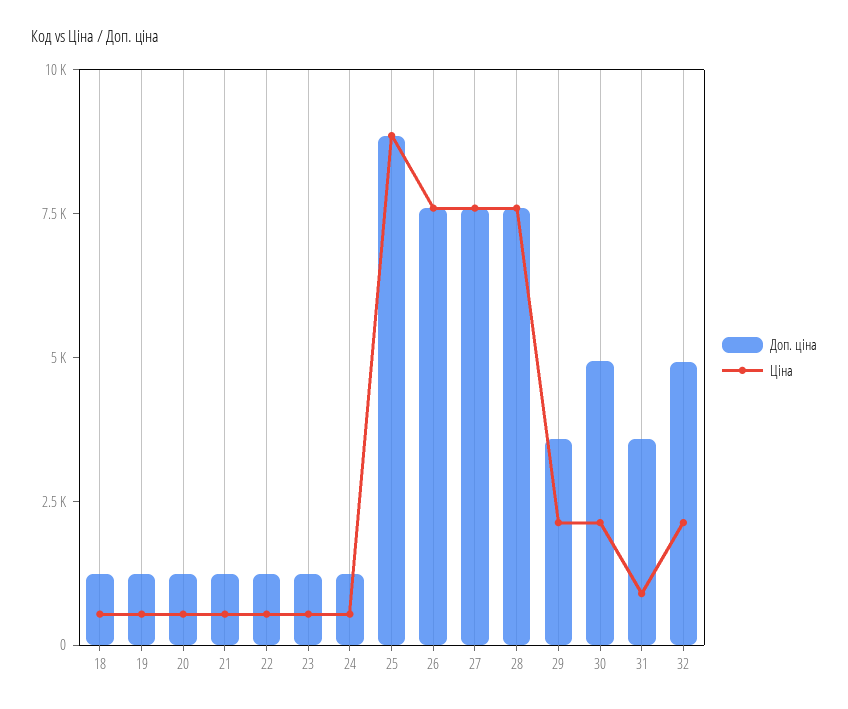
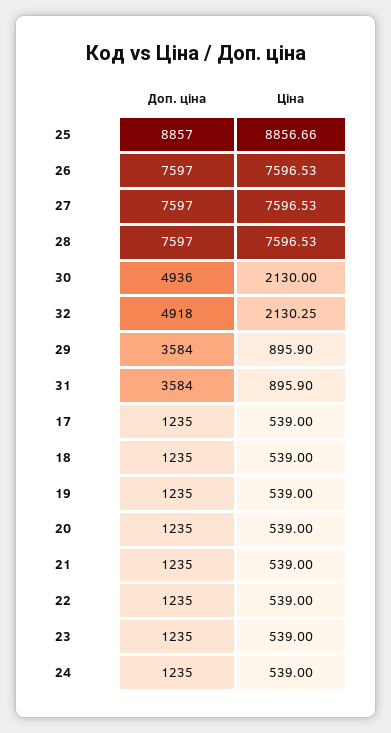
Ціна, 29: 2000 -> 895.9
Доп. ціна, 17: none -> 1235
Ціна, 17: none -> 539

